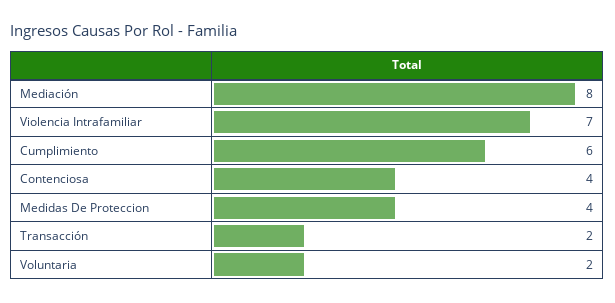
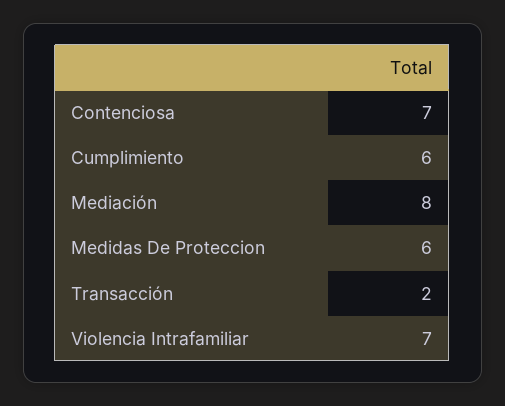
Contenciosa: 4 -> 7
Medidas De Proteccion: 4 -> 6
Voluntaria: 2 -> none

